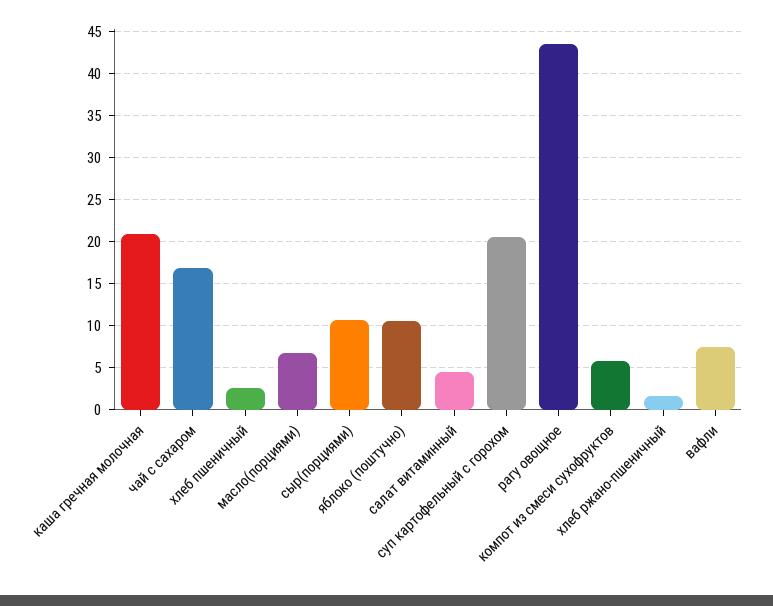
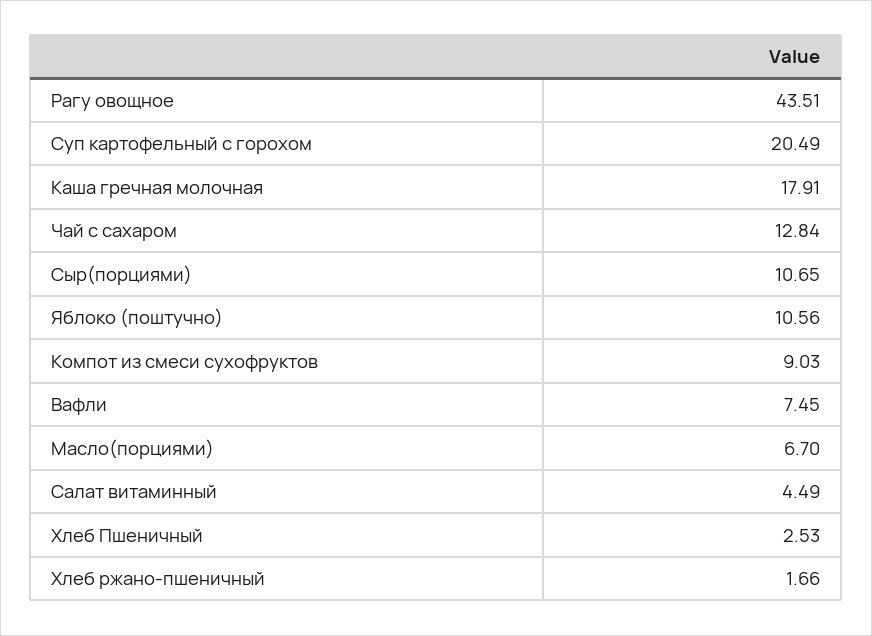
каша гречная молочная: 21 -> 17.91
чай с сахаром: 17 -> 12.84
компот из смеси сухофруктов: 6 -> 9.03

